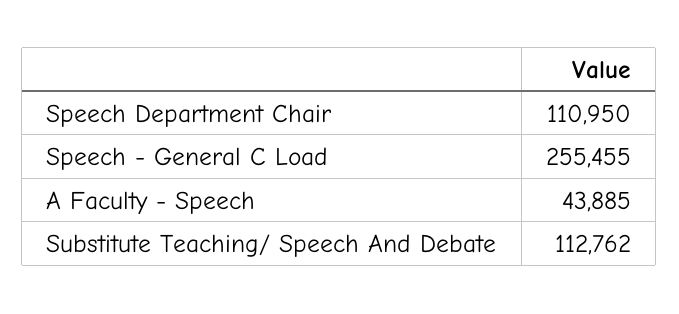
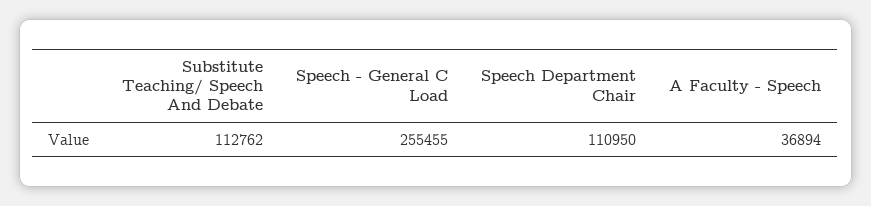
A Faculty - Speech: 43885 -> 36894

